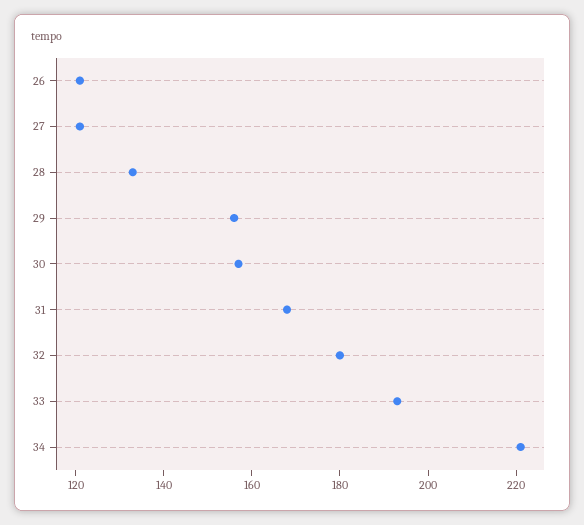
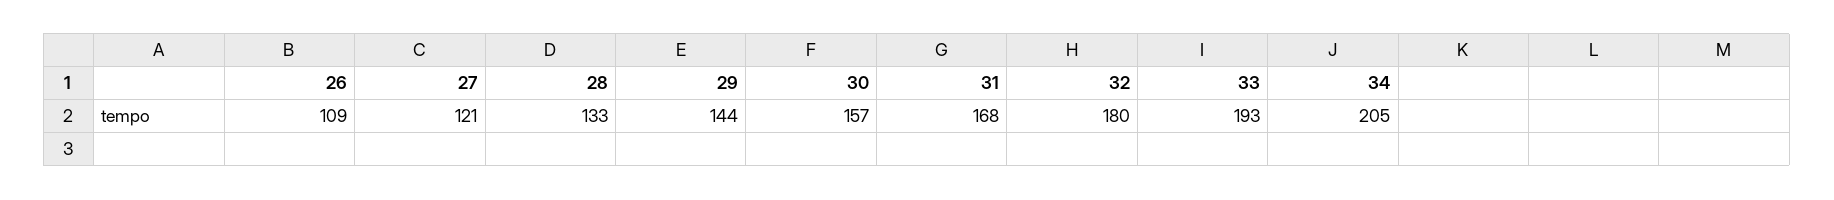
26: 120 -> 109
29: 155 -> 144
34: 220 -> 205

